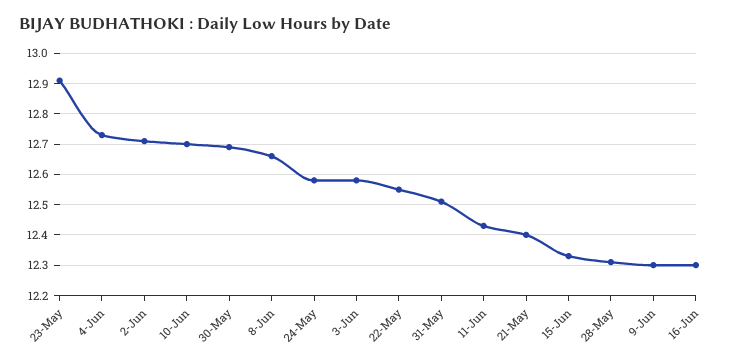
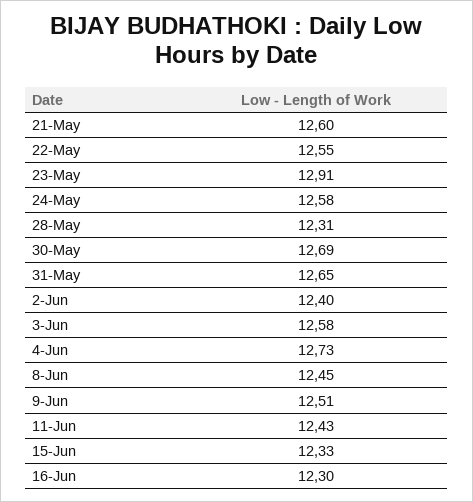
2-Jun: 12.7 -> 12.4
10-Jun: 12.7 -> none
8-Jun: 12.65 -> 12.45
31-May: 12.5 -> 12.65
21-May: 12.4 -> 12.6
9-Jun: 12.3 -> 12.51

